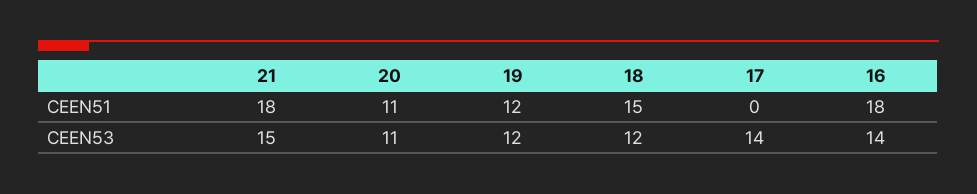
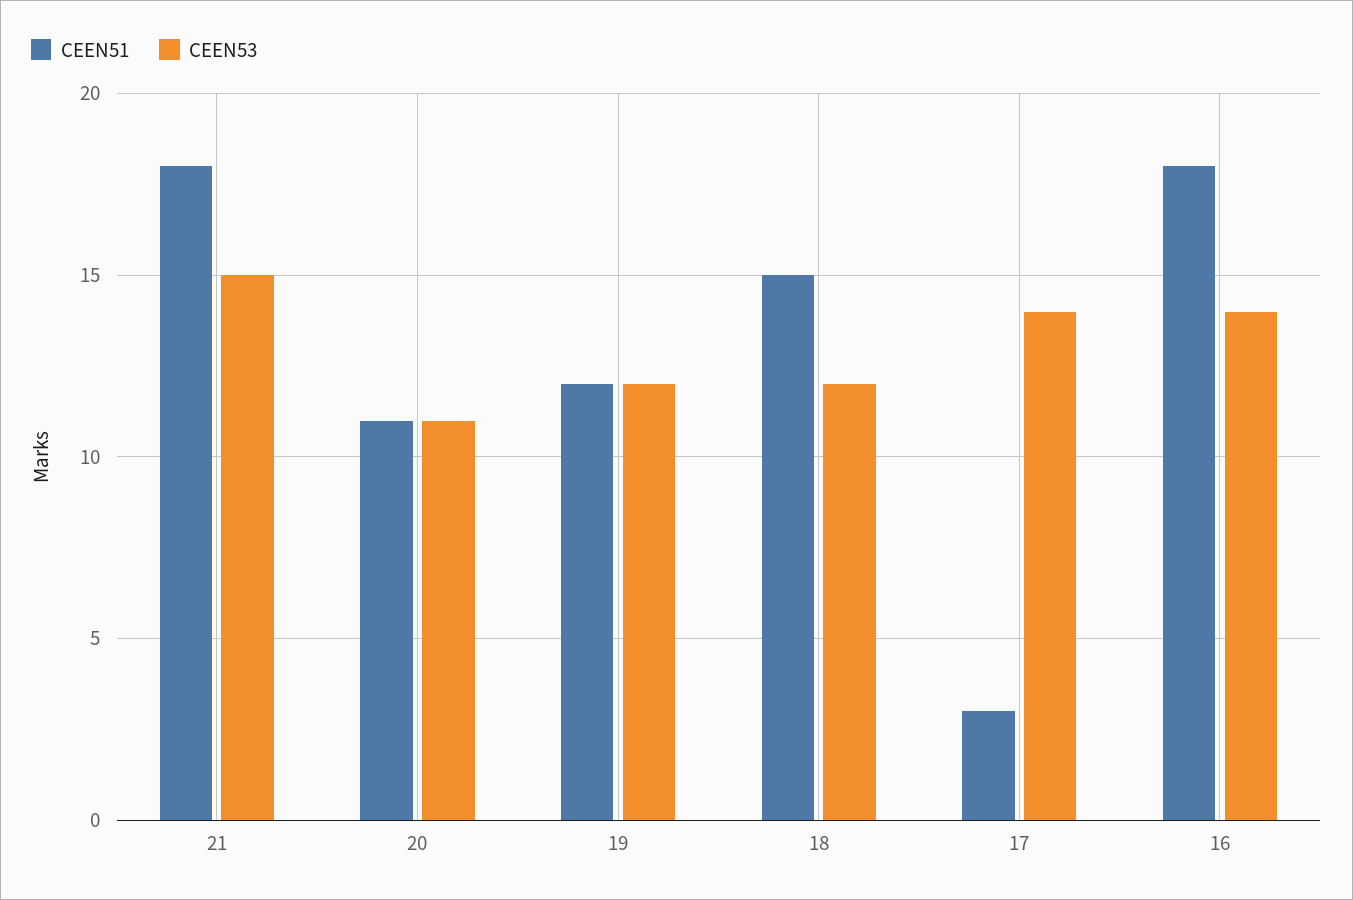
CEEN51, 17: 0 -> 3

